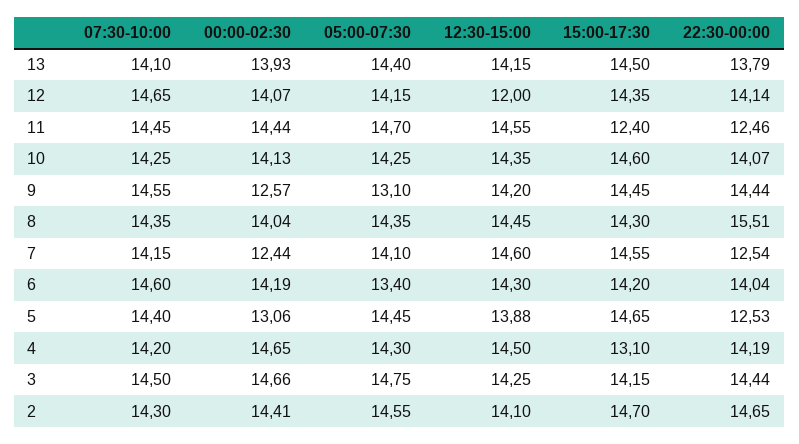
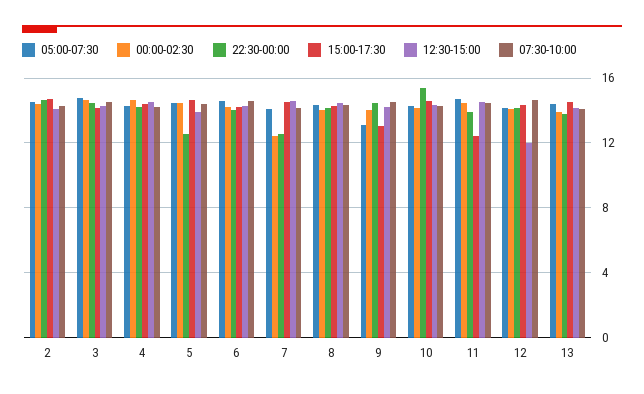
22:30-00:00, 11: 12.46 -> 14
22:30-00:00, 10: 14.07 -> 15.5
00:00-02:30, 9: 12.57 -> 14
15:00-17:30, 9: 14.45 -> 13
22:30-00:00, 8: 15.51 -> 14
05:00-07:30, 6: 13.4 -> 14.5
00:00-02:30, 5: 13.06 -> 14.5
15:00-17:30, 4: 13.1 -> 14.5

